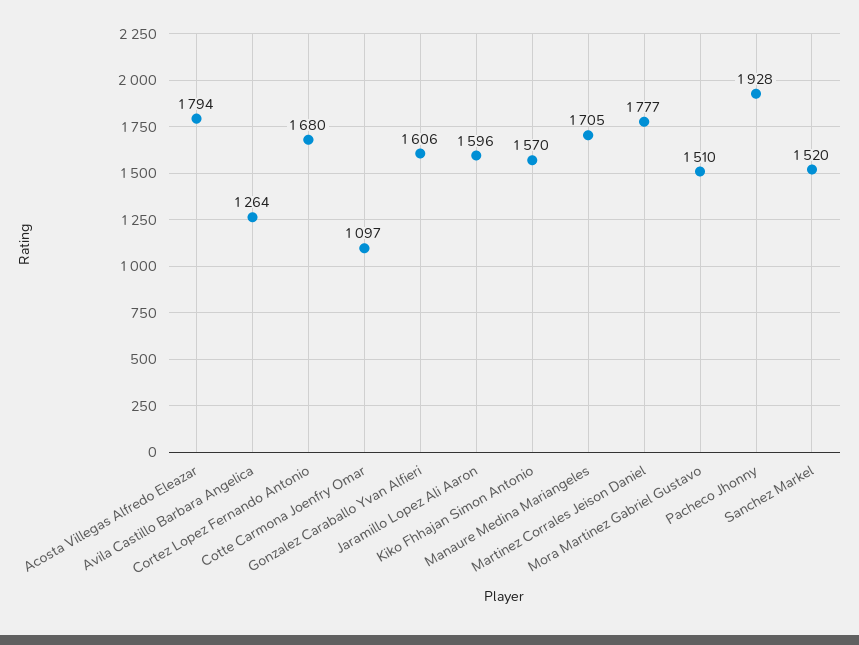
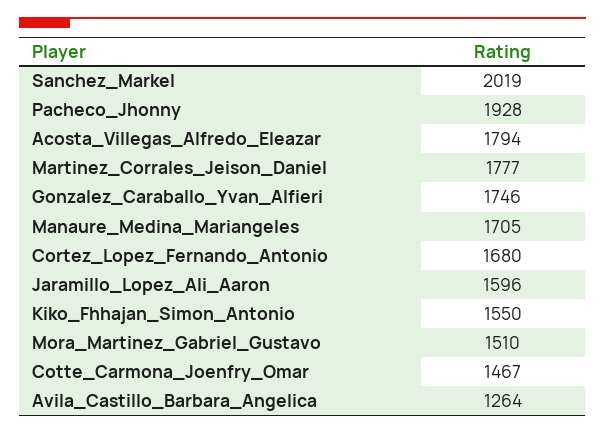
Cotte Carmona Joenfry Omar: 1097 -> 1467
Gonzalez Caraballo Yvan Alfieri: 1606 -> 1746
Kiko Fhhajan Simon Antonio: 1570 -> 1550
Sanchez Markel: 1520 -> 2019

